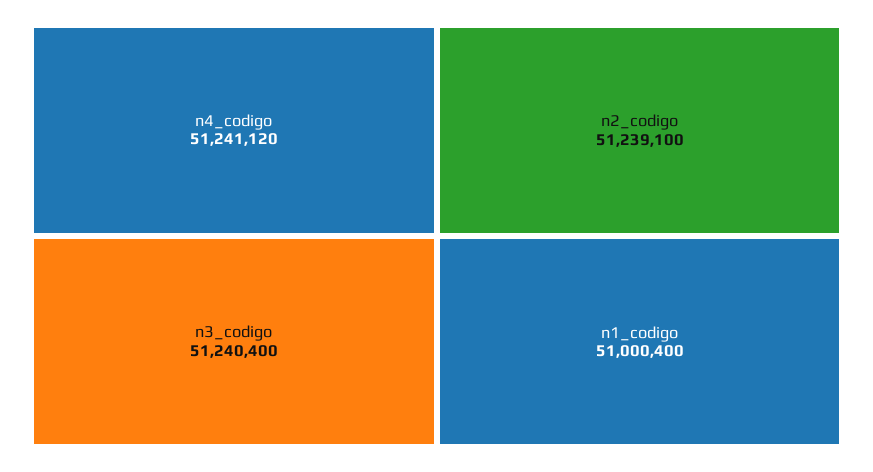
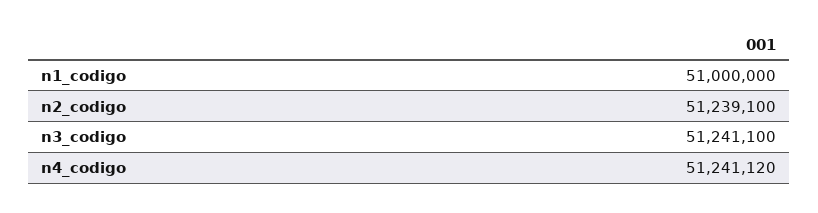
n3_codigo: 51240400 -> 51241100
n1_codigo: 51000400 -> 51000000

